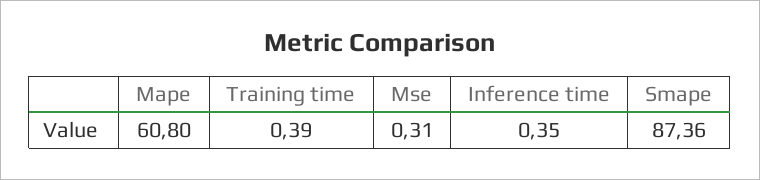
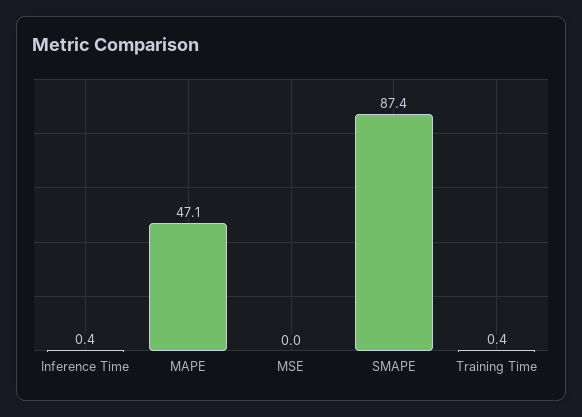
Mape: 60.8 -> 47.1
Mse: 0.31 -> 0

